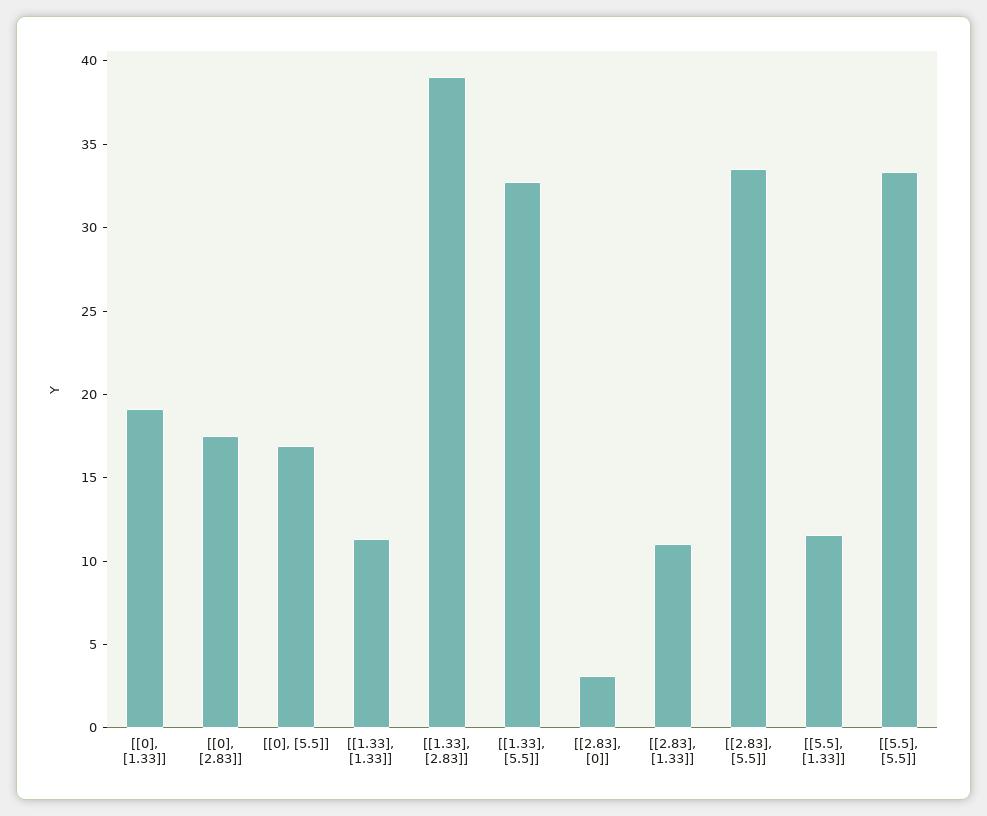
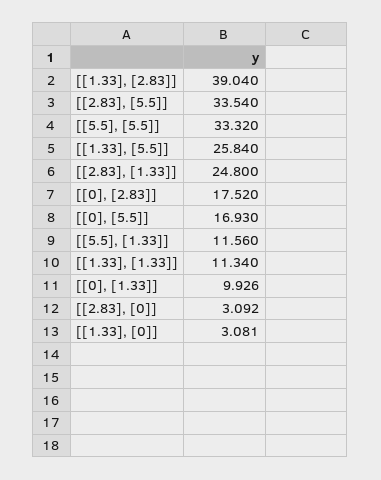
[[0], [1.33]]: 19 -> 9.926
[[1.33], [5.5]]: 33 -> 25.84
[[2.83], [1.33]]: 11 -> 24.8
[[1.33], [0]]: none -> 3.081

